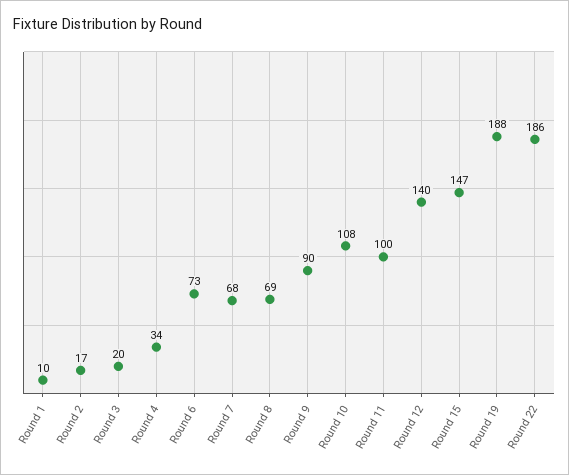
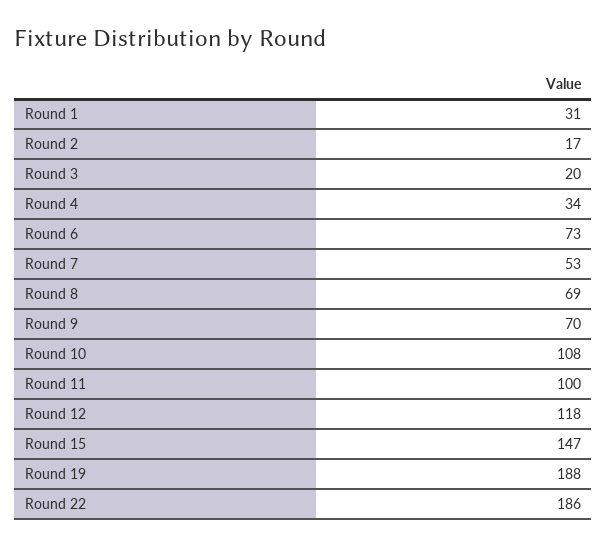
Round 1: 10 -> 31
Round 7: 68 -> 53
Round 9: 90 -> 70
Round 12: 140 -> 118

